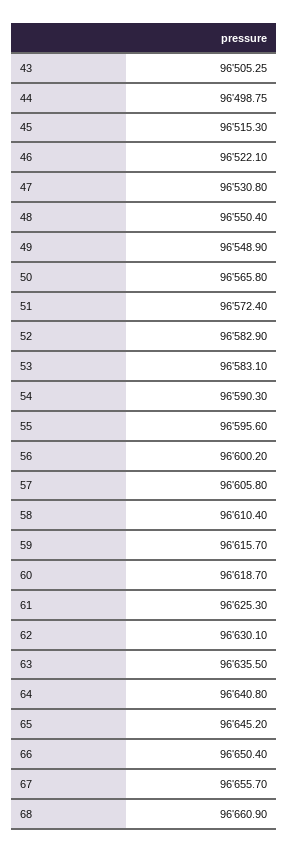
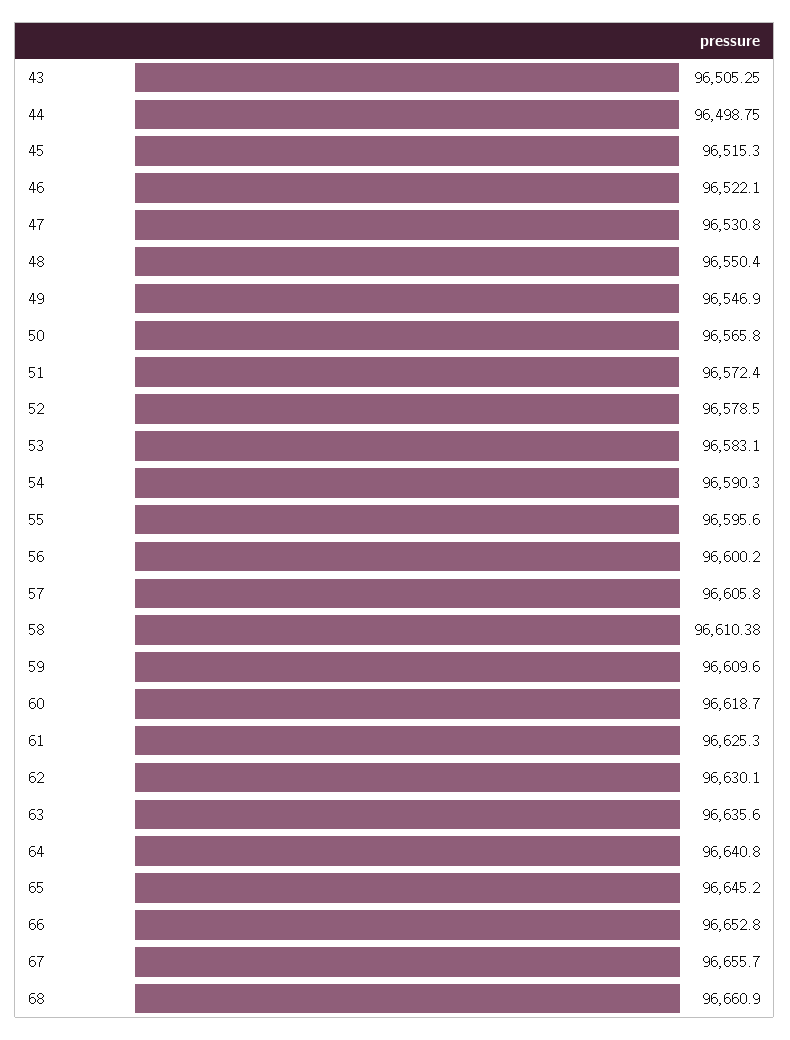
49: 96548.9 -> 96546.9
52: 96582.9 -> 96578.5
58: 96610.4 -> 96610.38
59: 96615.7 -> 96609.6
63: 96635.5 -> 96635.6
66: 96650.4 -> 96652.8

